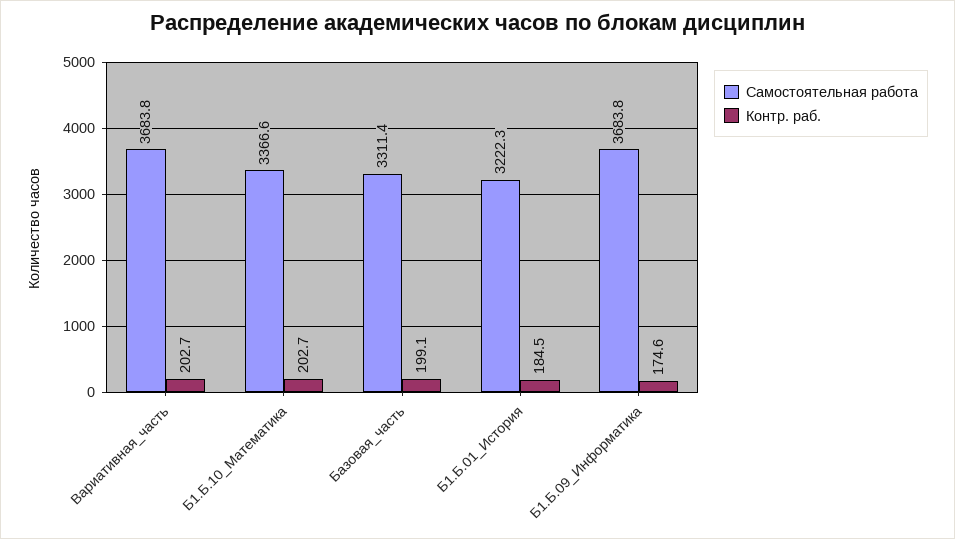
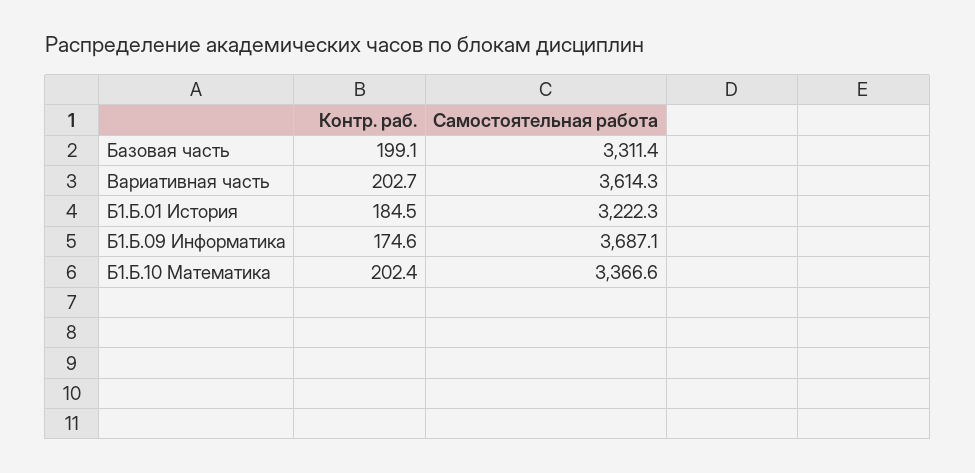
Самостоятельная работа, Вариативная_часть: 3683.8 -> 3614.3
Контр. раб., Б1.Б.10_Математика: 202.7 -> 202.4
Самостоятельная работа, Б1.Б.09_Информатика: 3683.8 -> 3687.1

